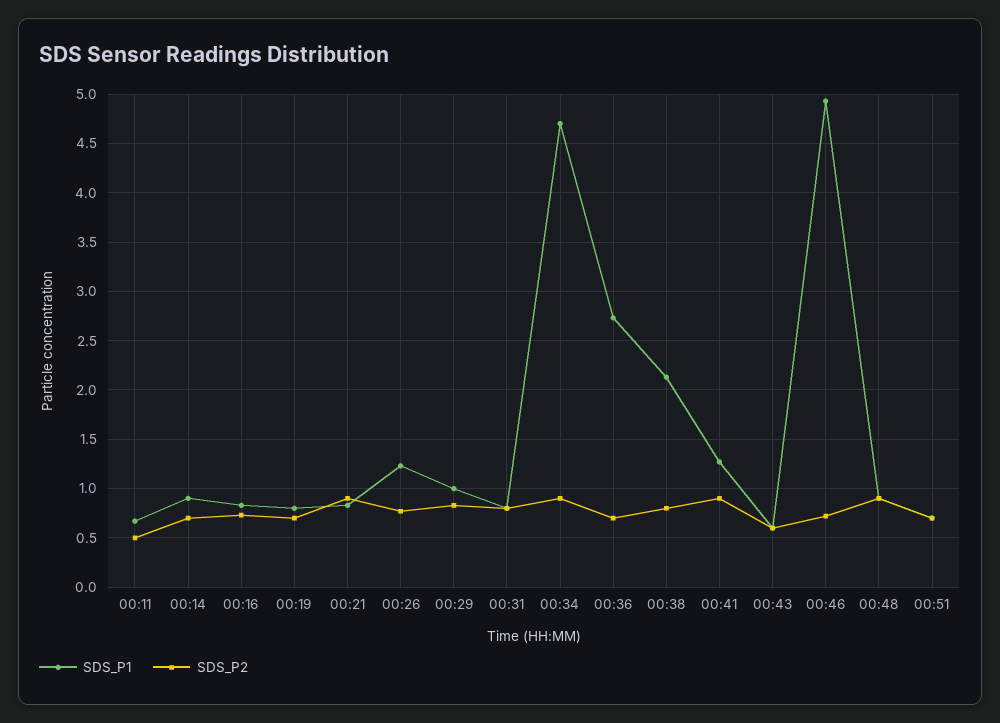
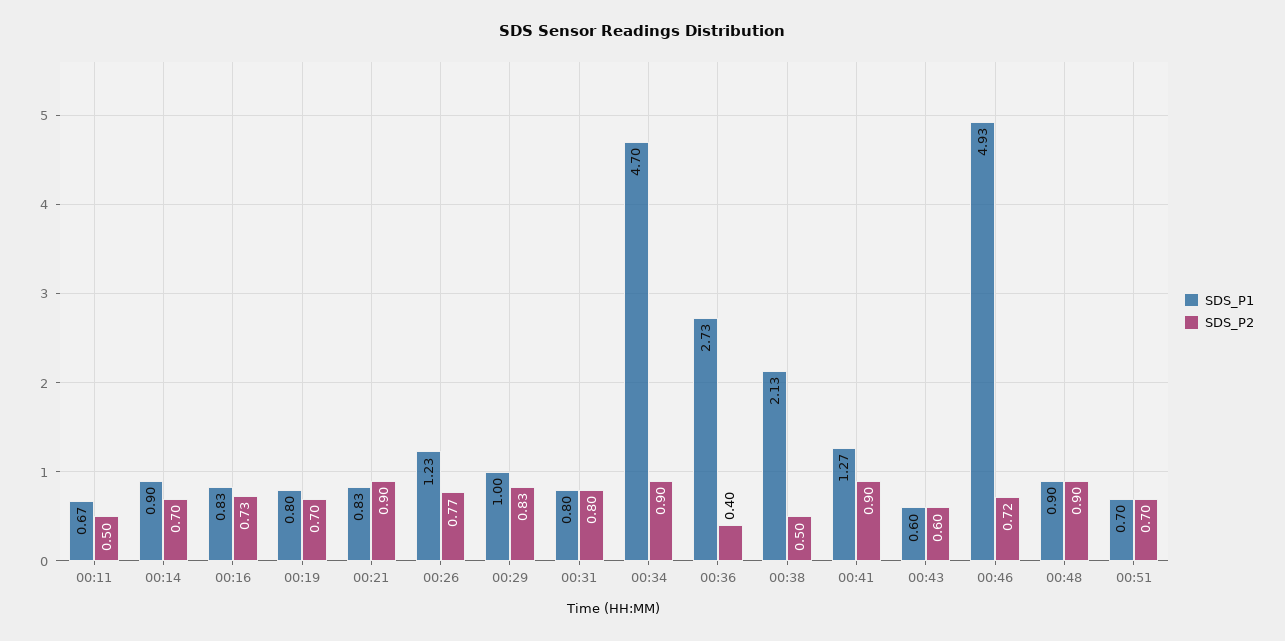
SDS_P2, 00:36: 0.7 -> 0.4
SDS_P2, 00:38: 0.8 -> 0.5

